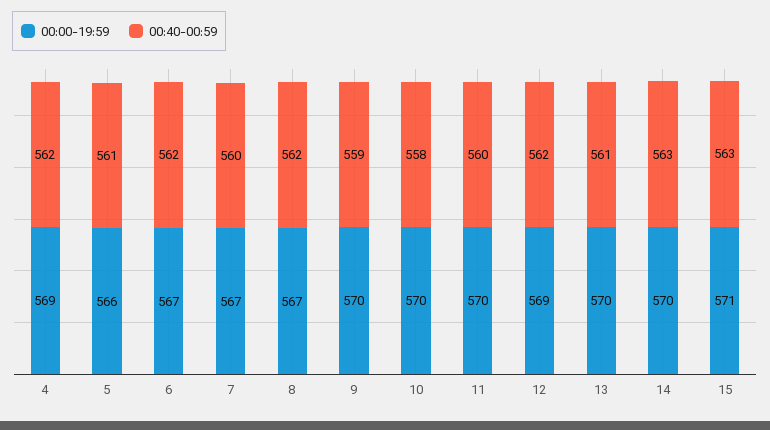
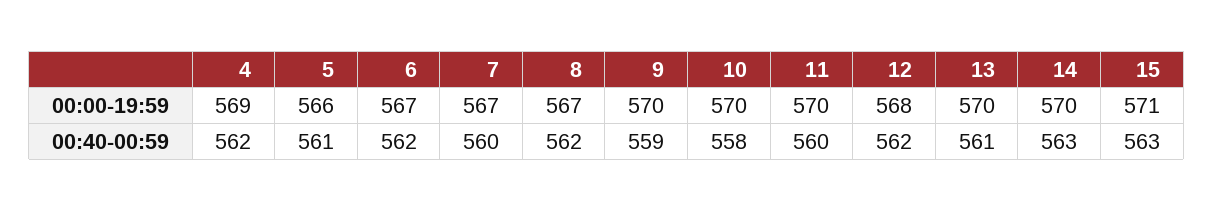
00:00-19:59, 12: 569 -> 568

